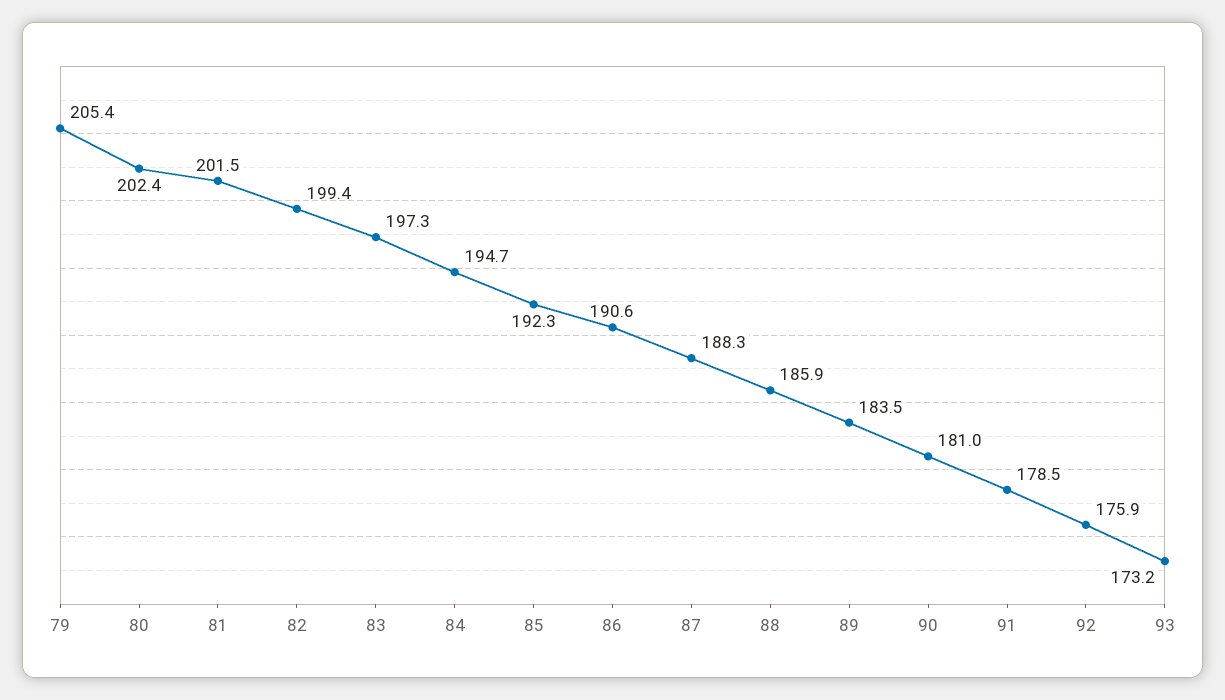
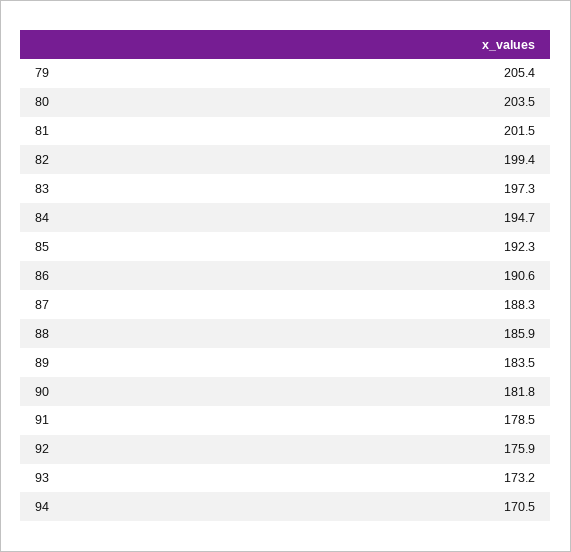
80: 202.4 -> 203.5
90: 181 -> 181.8
94: none -> 170.5

